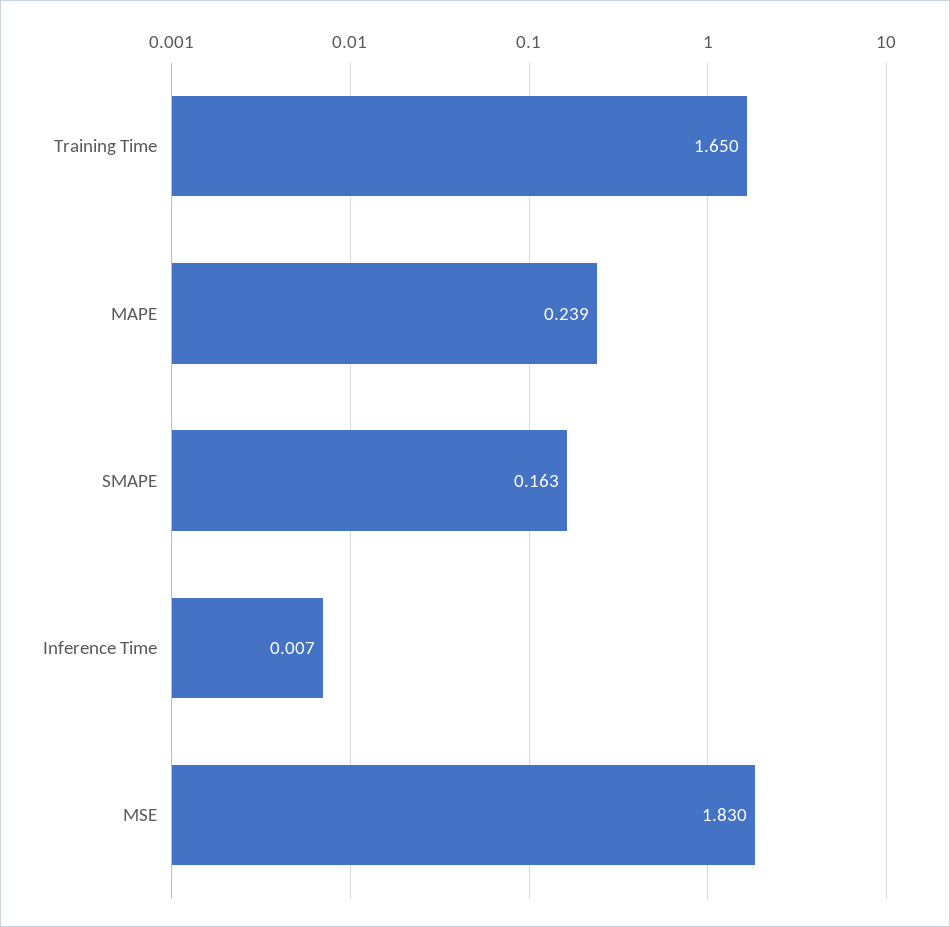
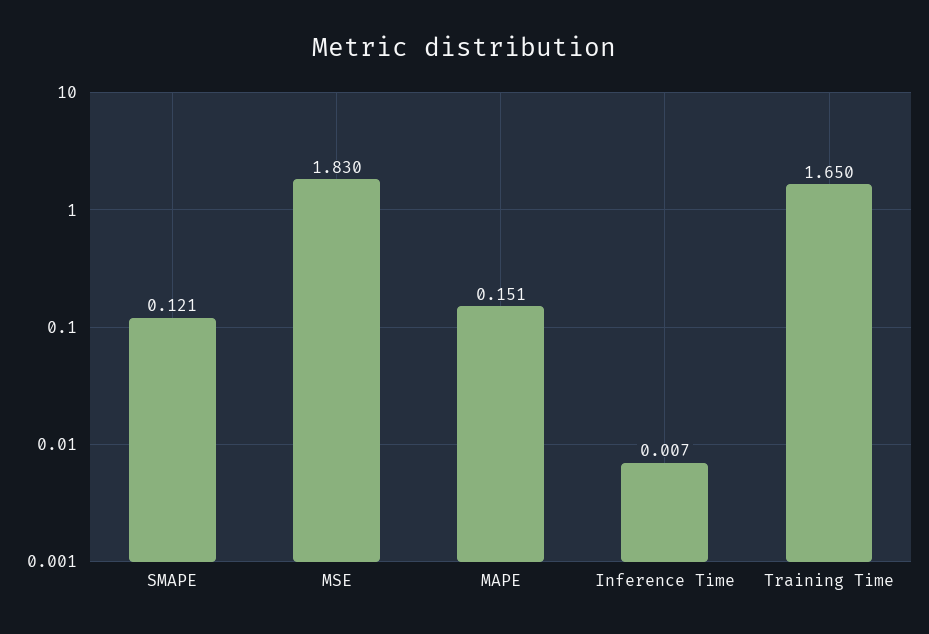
MAPE: 0.239 -> 0.151
SMAPE: 0.163 -> 0.121

